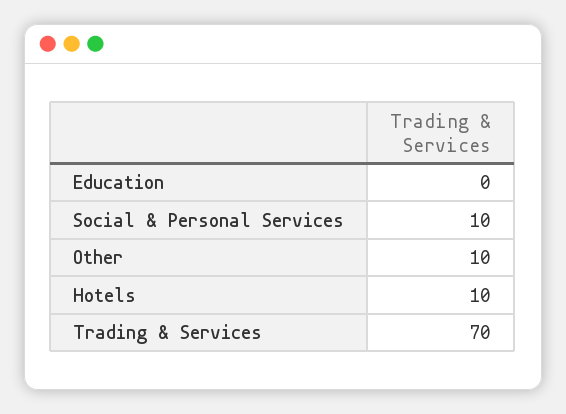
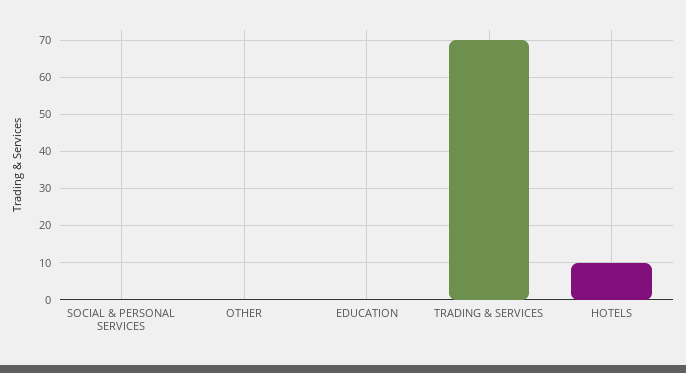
Social & Personal Services: 10 -> 0
Other: 10 -> 0

